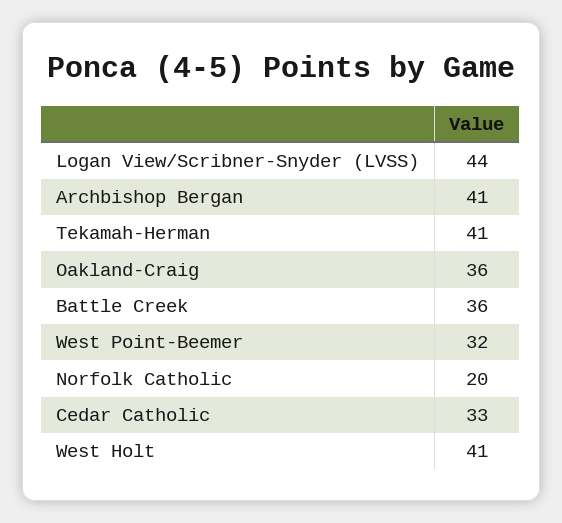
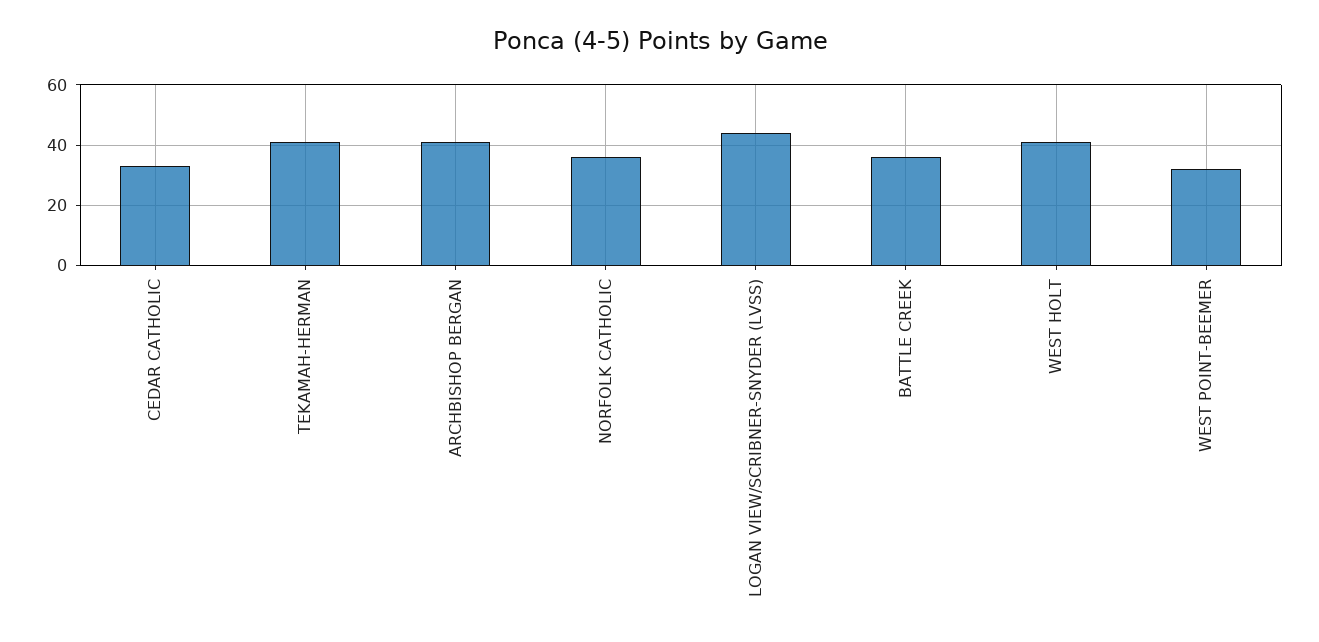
Oakland-Craig: 36 -> none
Norfolk Catholic: 20 -> 35

